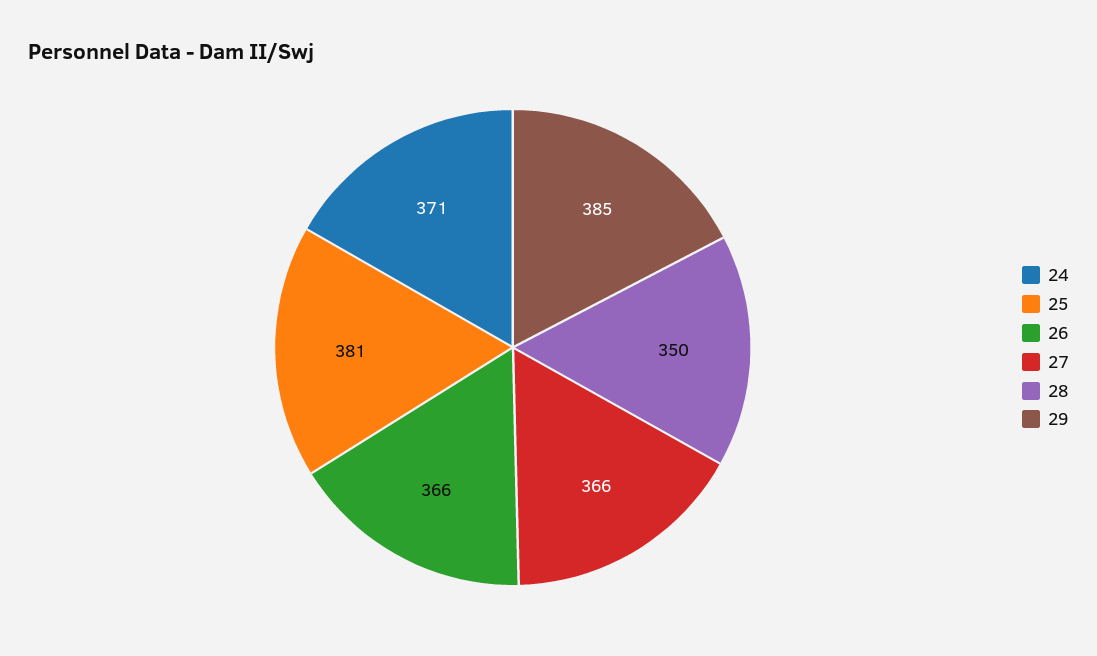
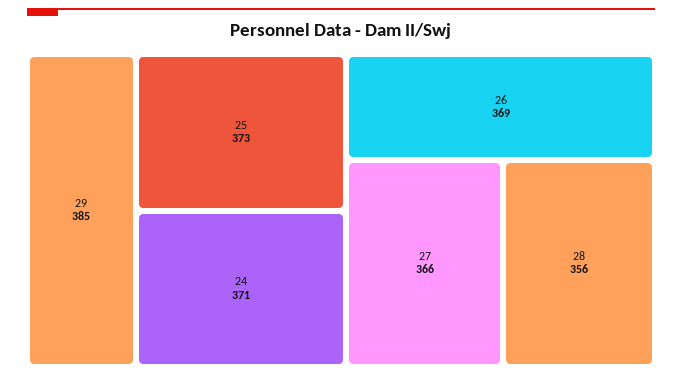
25: 381 -> 373
26: 366 -> 369
28: 350 -> 356

